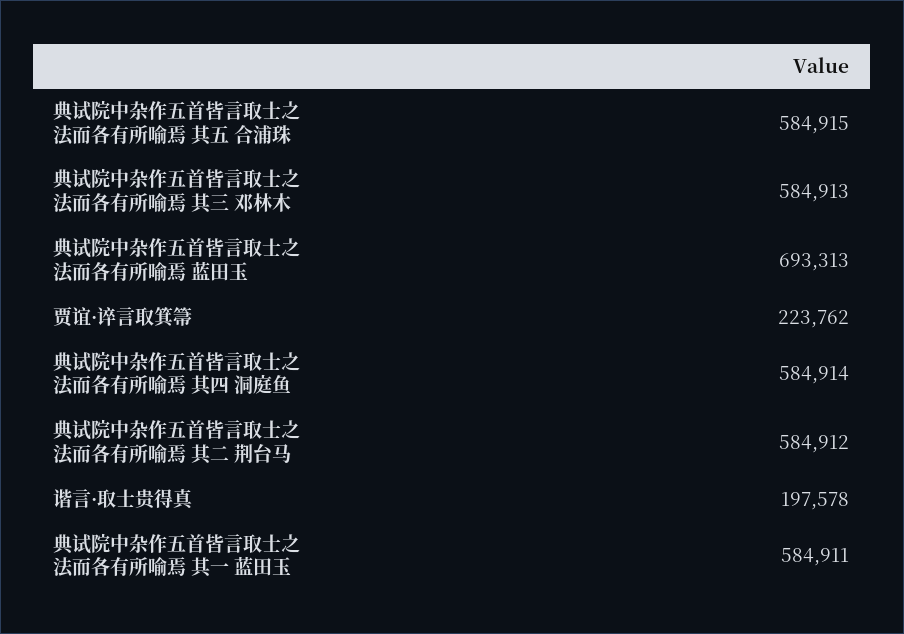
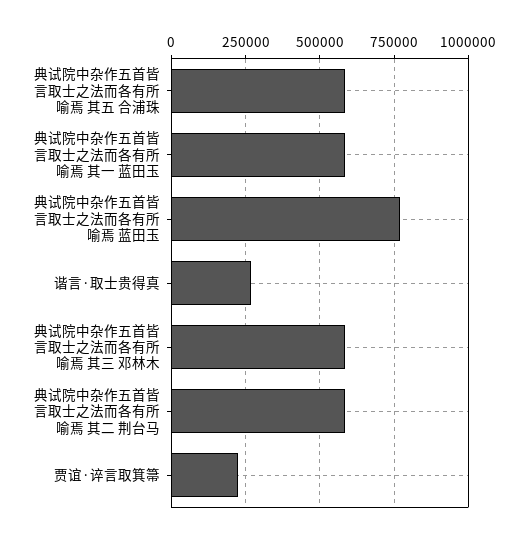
典试院中杂作五首皆言取士之法而各有所喻焉 蓝田玉: 693313 -> 775000
典试院中杂作五首皆言取士之法而各有所喻焉 其四 洞庭鱼: 584914 -> none
谐言·取士贵得真: 197578 -> 275000

